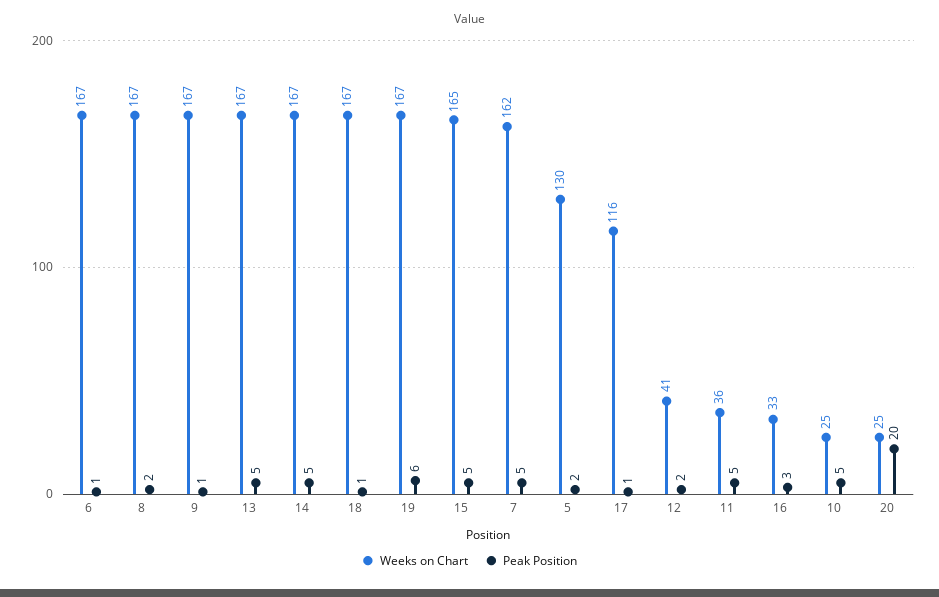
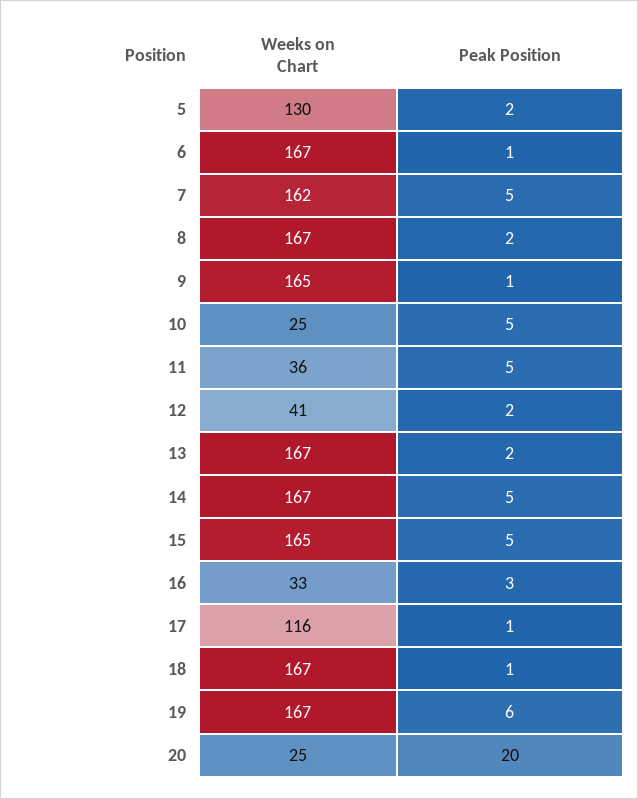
Weeks on Chart, 9: 167 -> 165
Peak Position, 13: 5 -> 2

